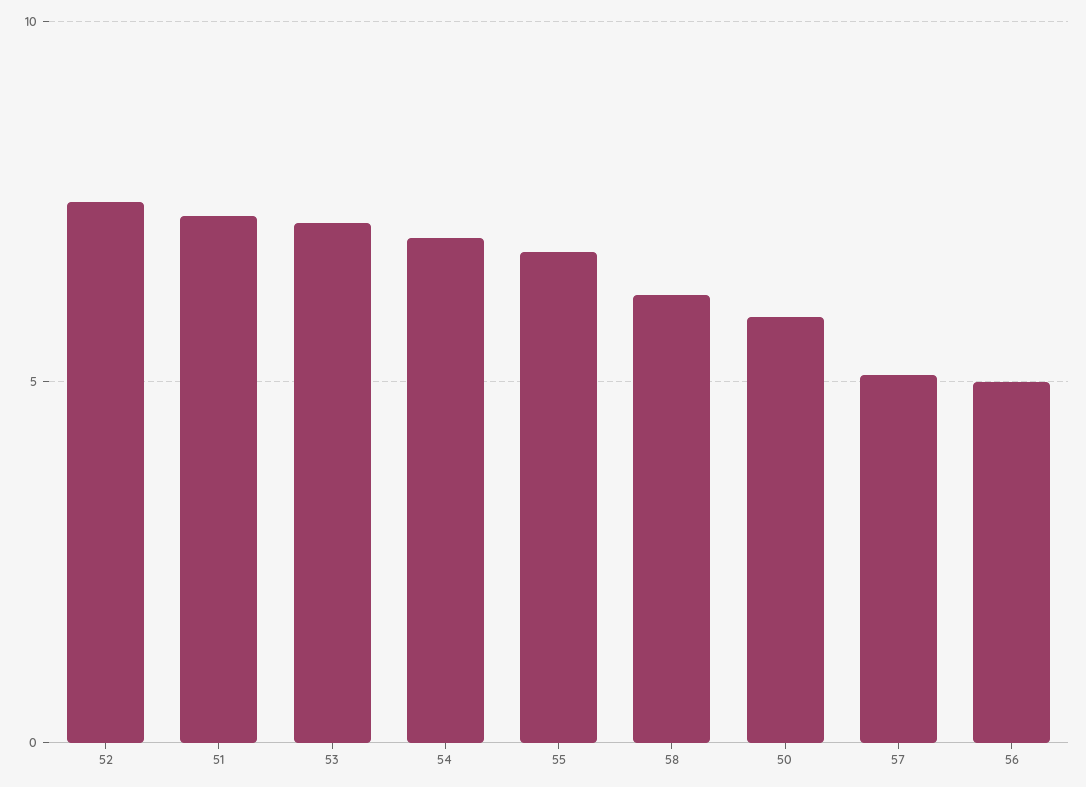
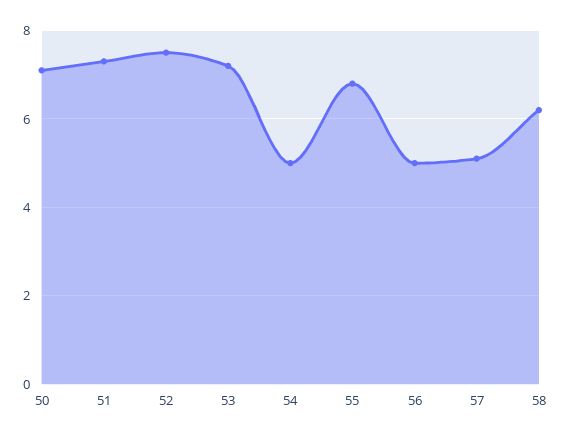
54: 7 -> 5
50: 6 -> 7

